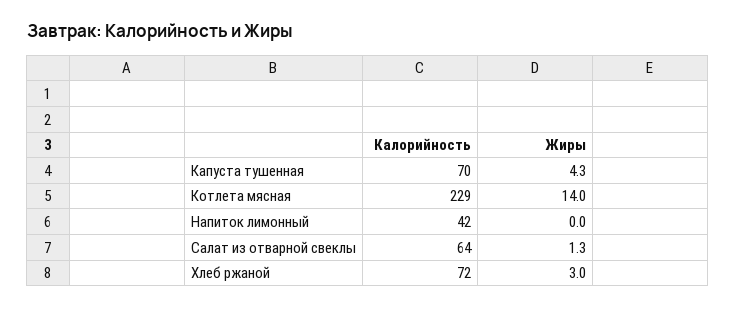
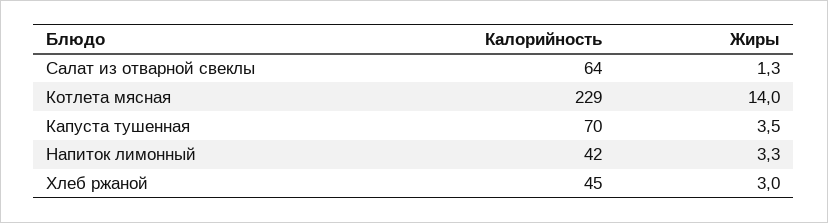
Жиры, Капуста тушенная: 4.3 -> 3.5
Жиры, Напиток лимонный: 0 -> 3.3
Калорийность, Хлеб ржаной: 72 -> 45

